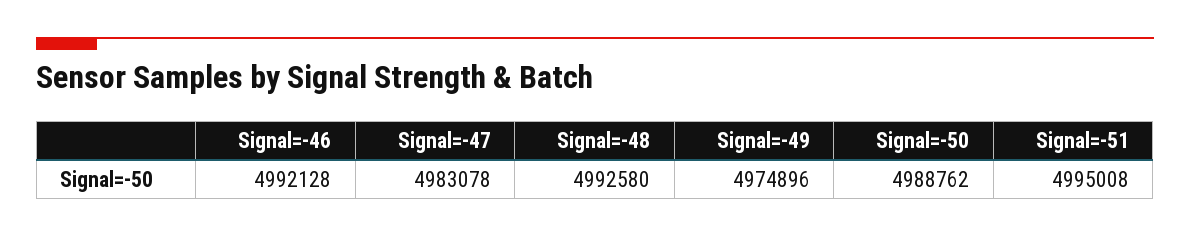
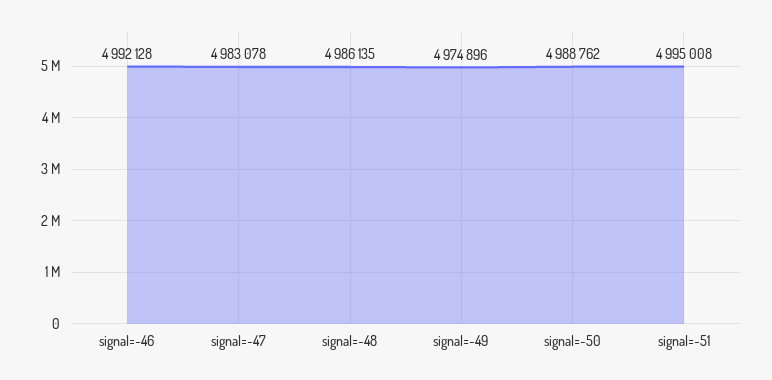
Signal=-48: 4992580 -> 4986135

